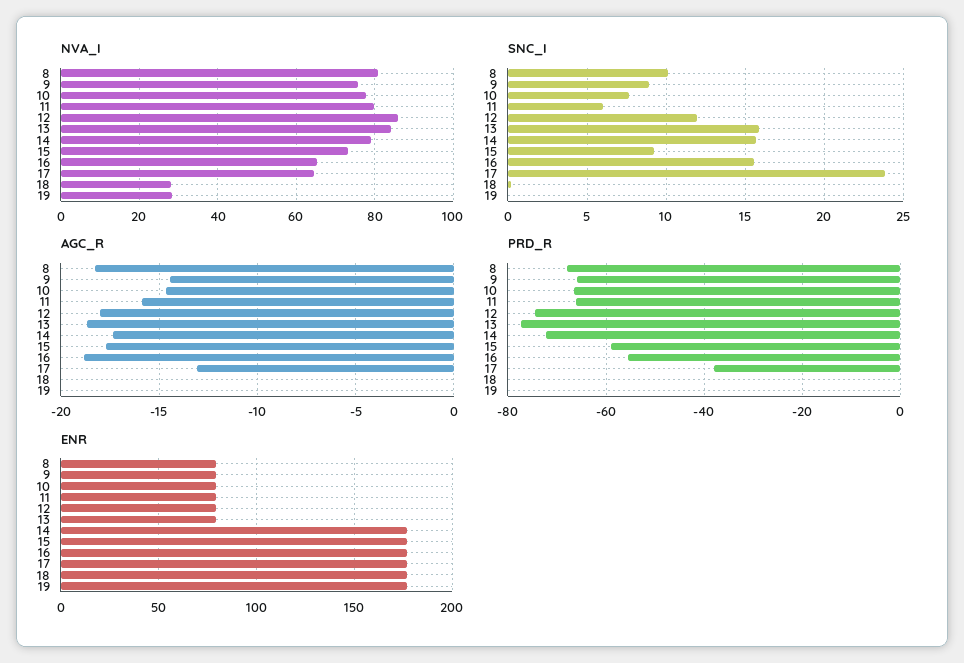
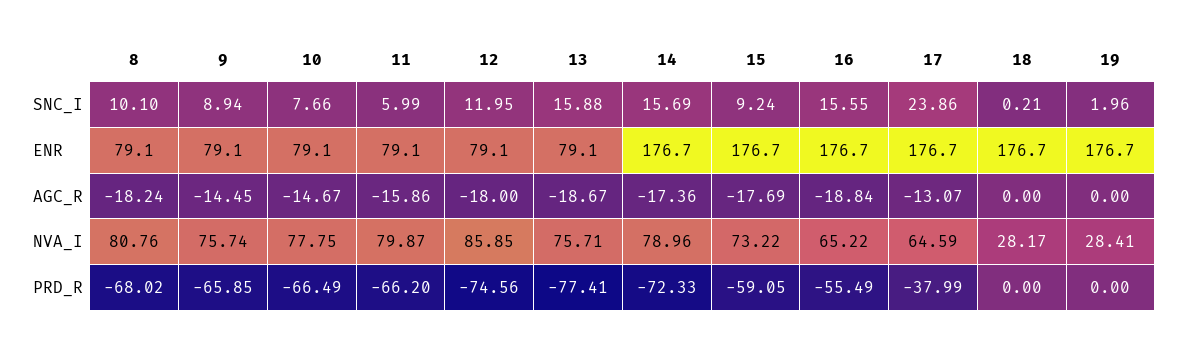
NVA_I, 13: 84 -> 75.71
SNC_I, 19: 0 -> 1.96

